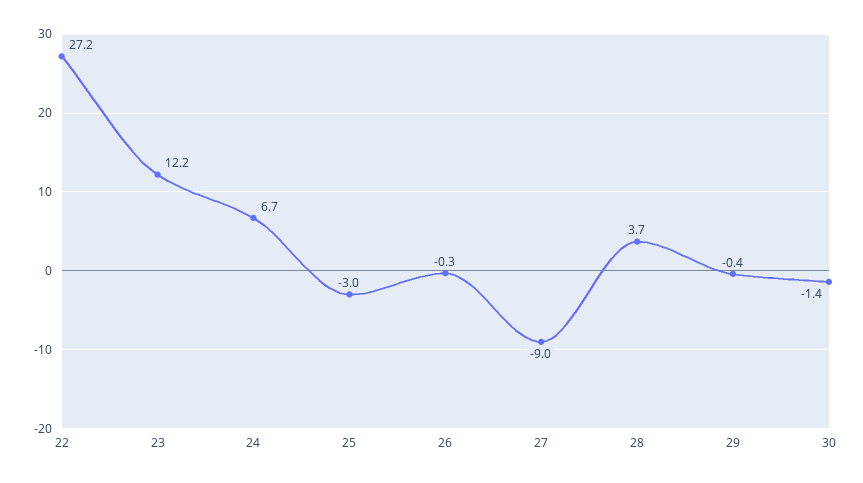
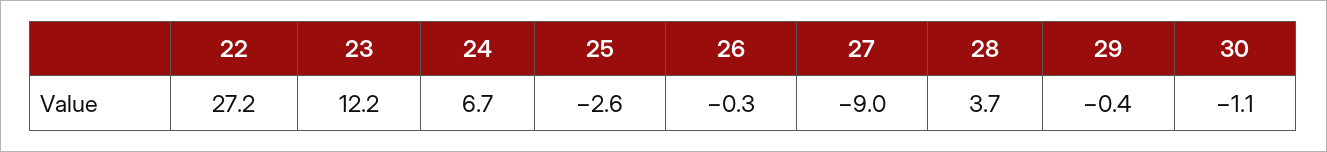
25: -3 -> -2.6
30: -1.4 -> -1.1

